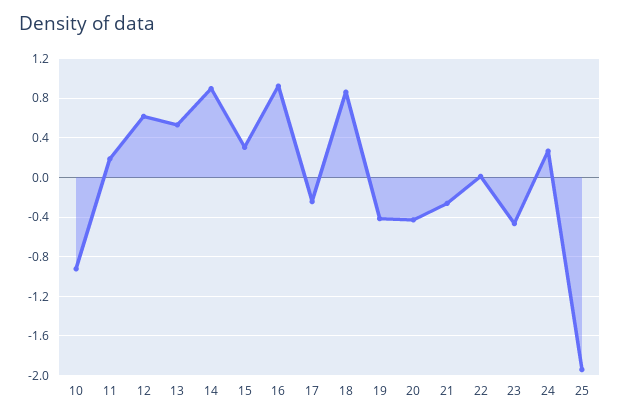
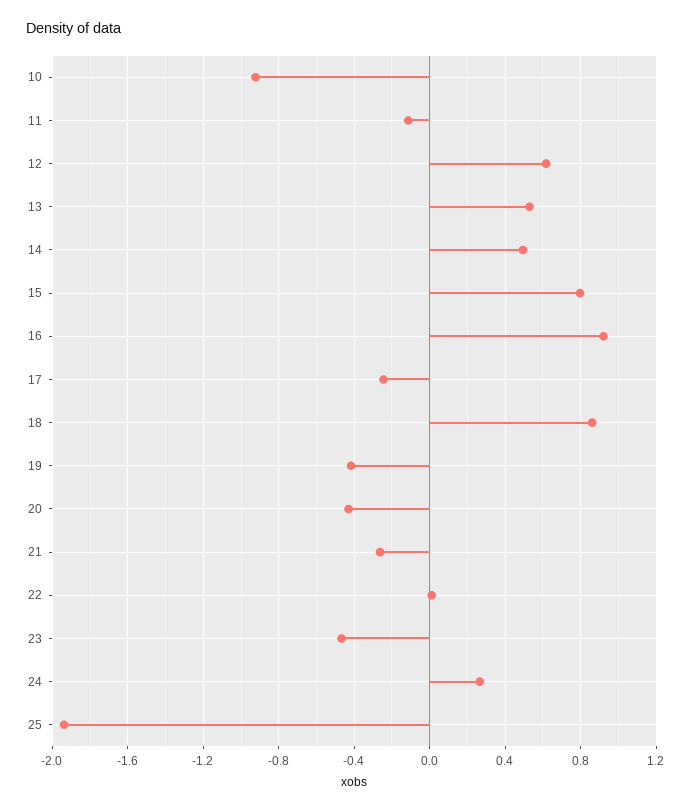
11: 0.2 -> -0.1
14: 0.9 -> 0.5
15: 0.3 -> 0.8

